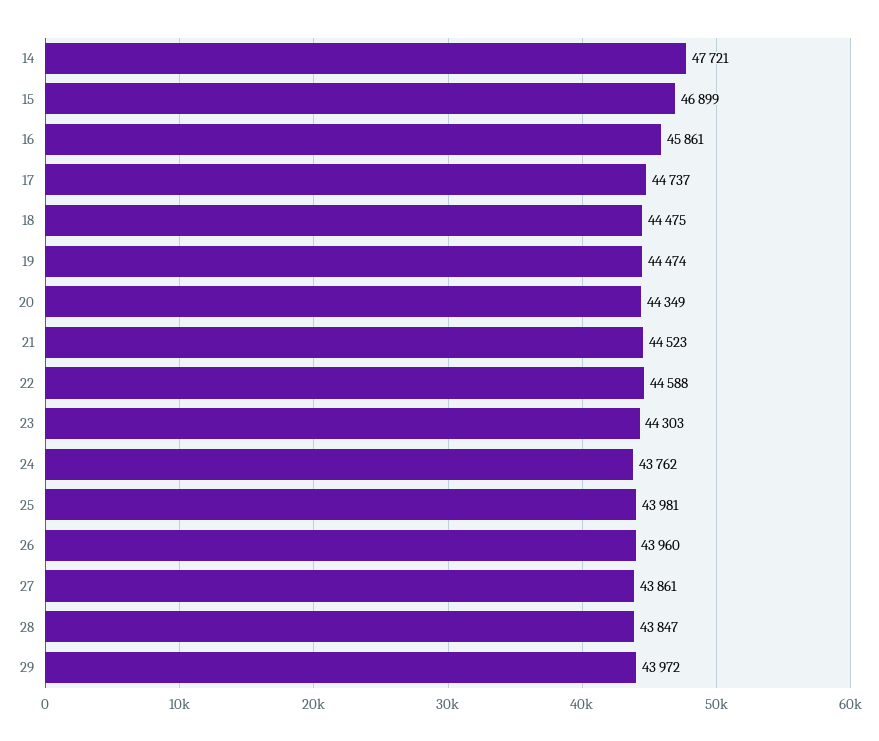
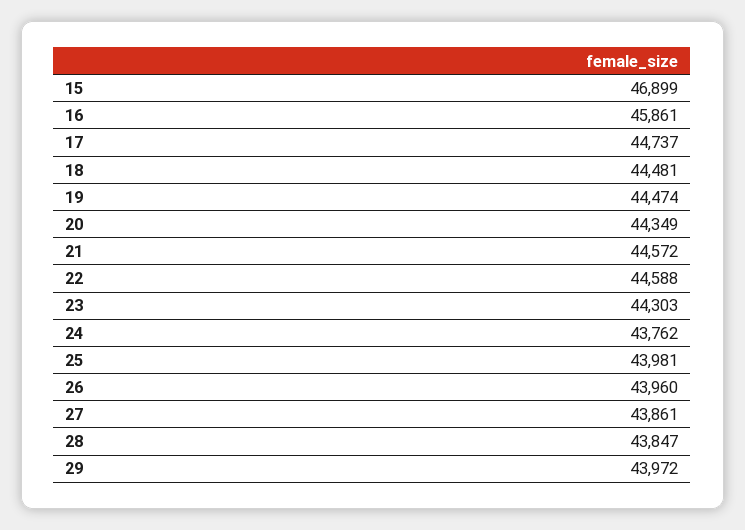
14: 47721 -> none
18: 44475 -> 44481
21: 44523 -> 44572

